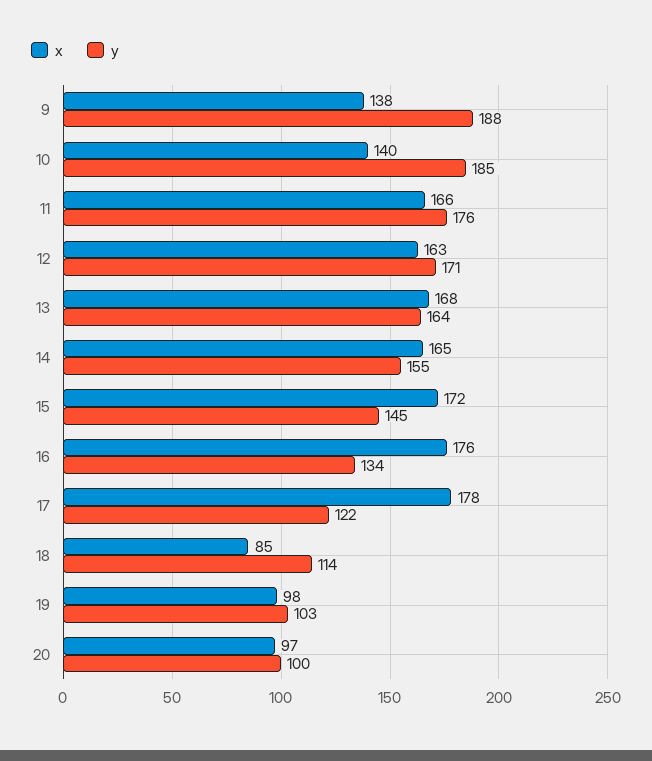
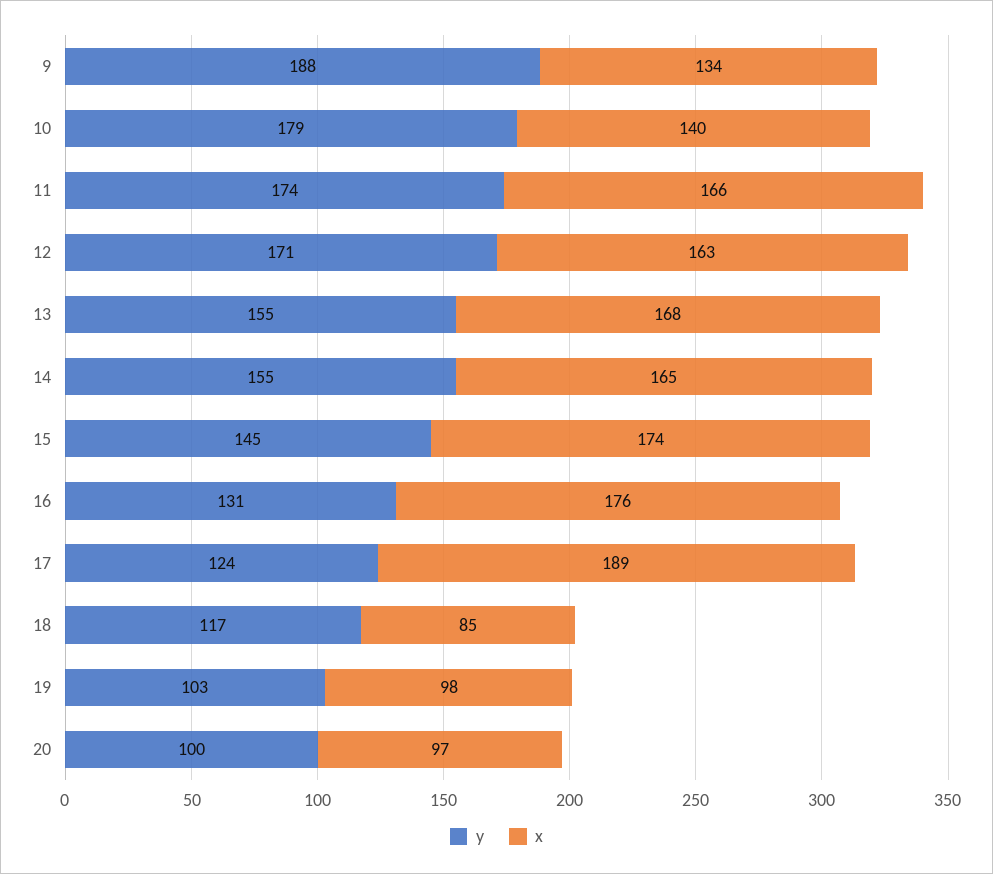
x, 9: 138 -> 134
y, 10: 185 -> 179
y, 11: 176 -> 174
y, 13: 164 -> 155
x, 15: 172 -> 174
y, 16: 134 -> 131
x, 17: 178 -> 189
y, 17: 122 -> 124
y, 18: 114 -> 117

